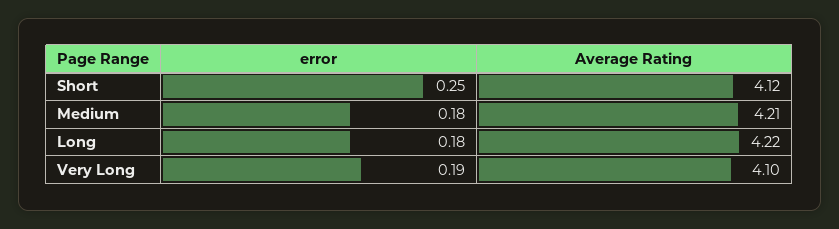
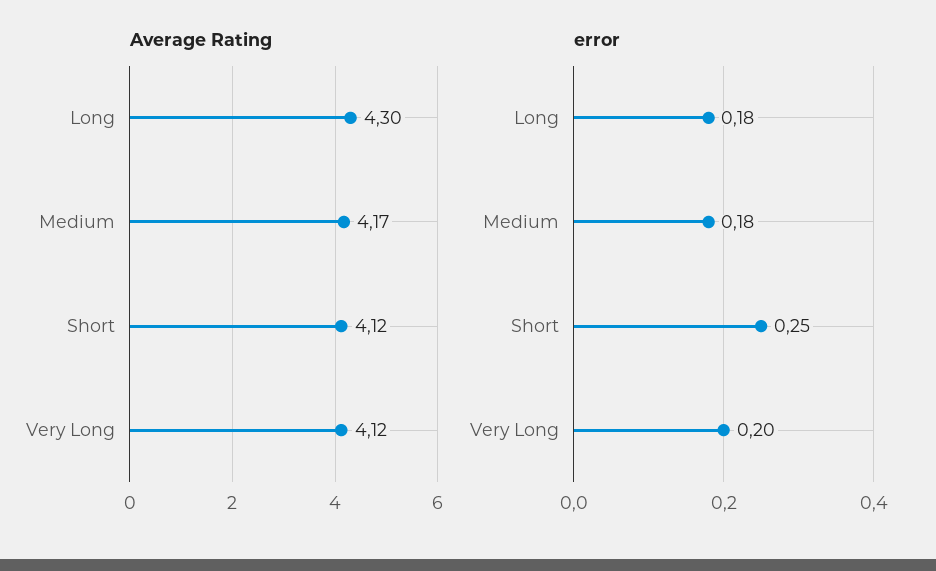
Average Rating, Medium: 4.21 -> 4.17
Average Rating, Long: 4.22 -> 4.3
error, Very Long: 0.19 -> 0.2
Average Rating, Very Long: 4.1 -> 4.12

